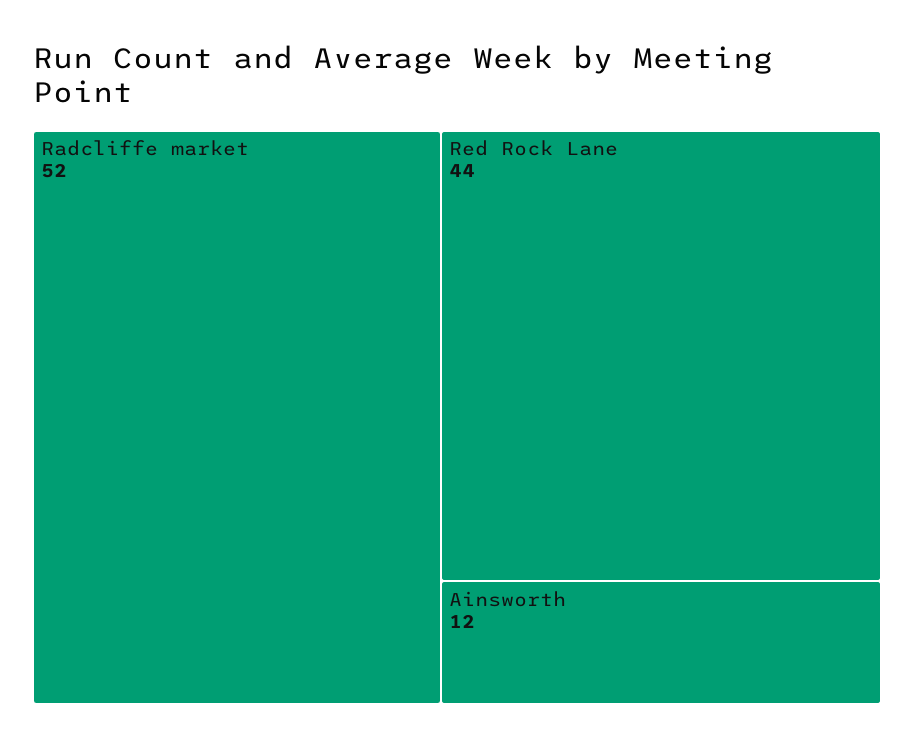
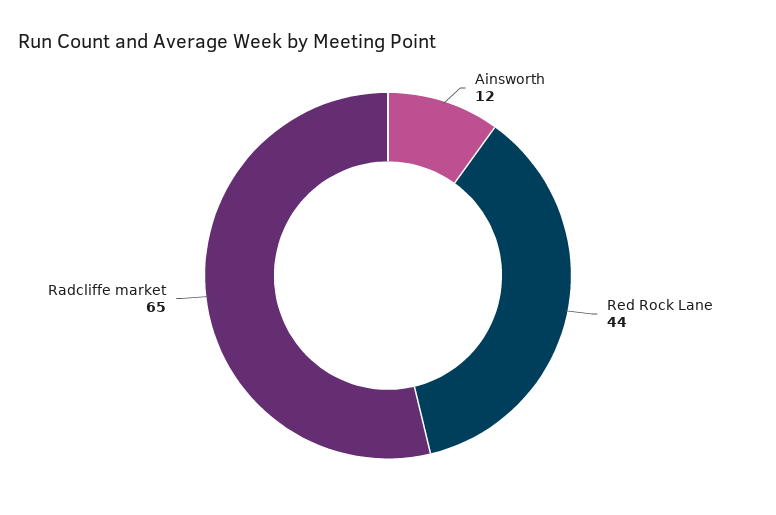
Radcliffe market: 52 -> 65

